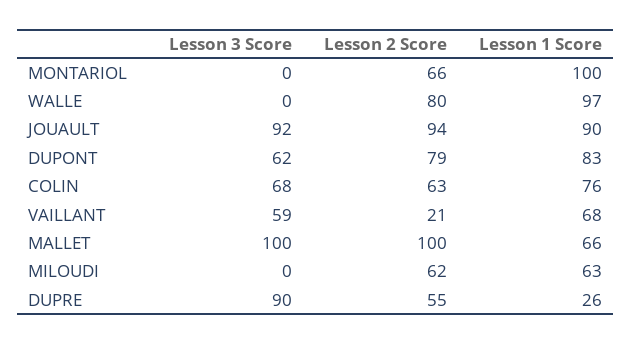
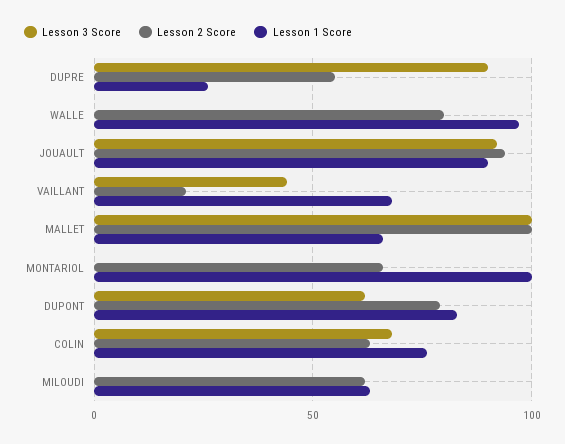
Lesson 3 Score, VAILLANT: 59 -> 45

